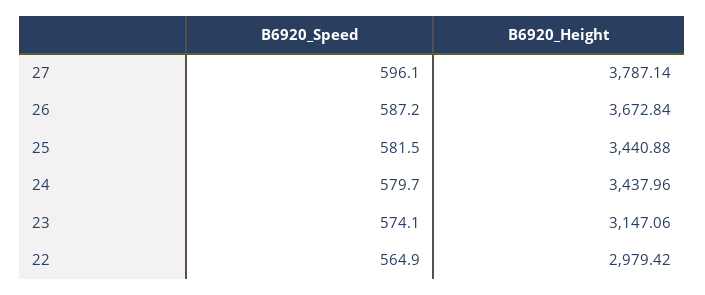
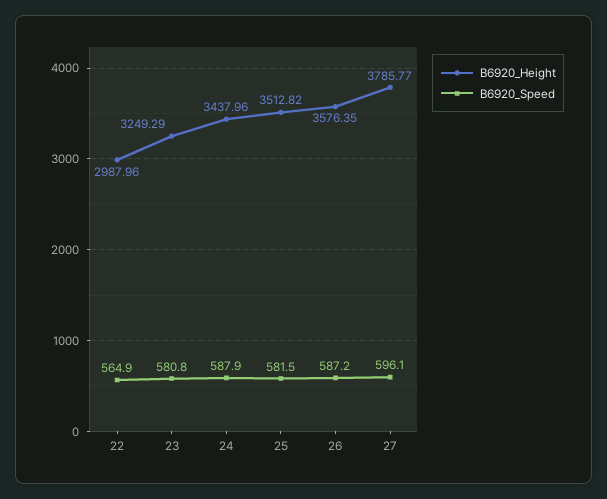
B6920_Height, 27: 3787.14 -> 3785.77
B6920_Height, 26: 3672.84 -> 3576.35
B6920_Height, 25: 3440.88 -> 3512.82
B6920_Speed, 24: 579.7 -> 587.9
B6920_Speed, 23: 574.1 -> 580.8
B6920_Height, 23: 3147.06 -> 3249.29
B6920_Height, 22: 2979.42 -> 2987.96

